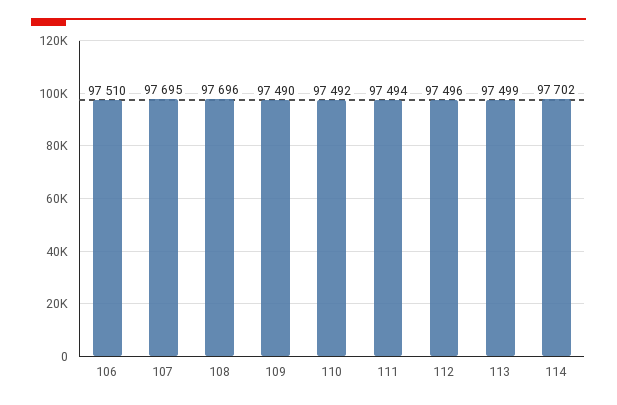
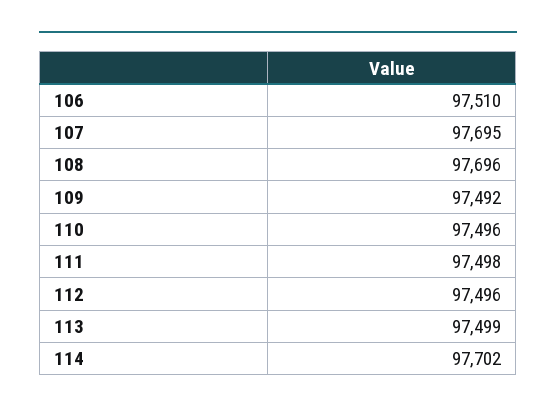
109: 97490 -> 97492
110: 97492 -> 97496
111: 97494 -> 97498

